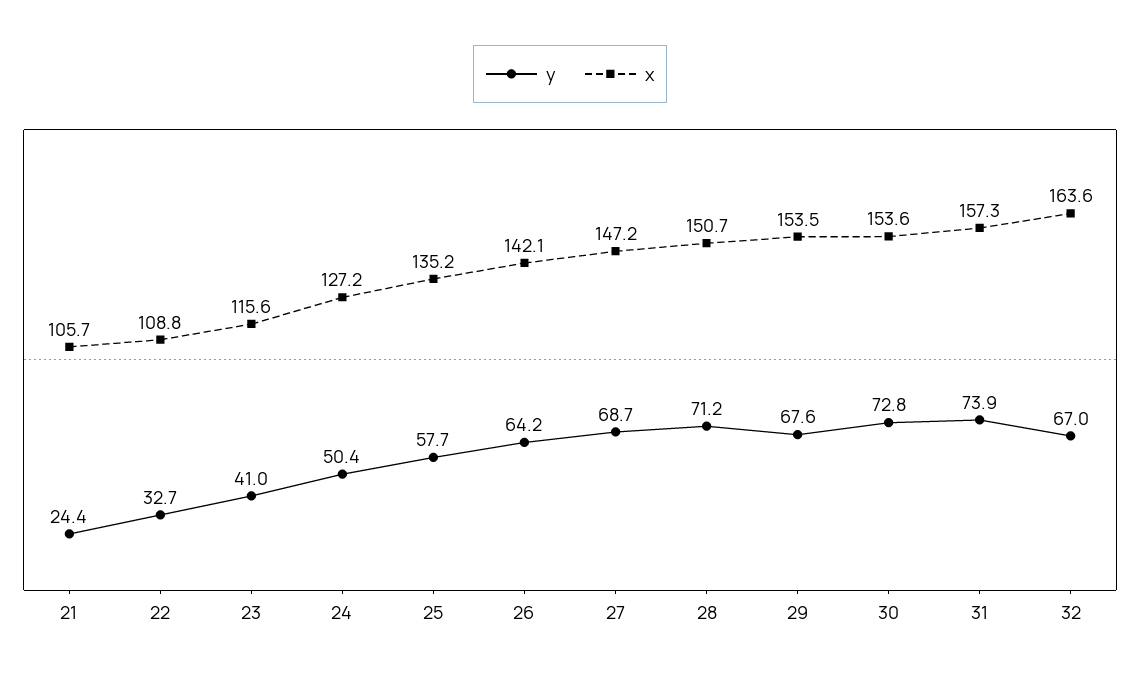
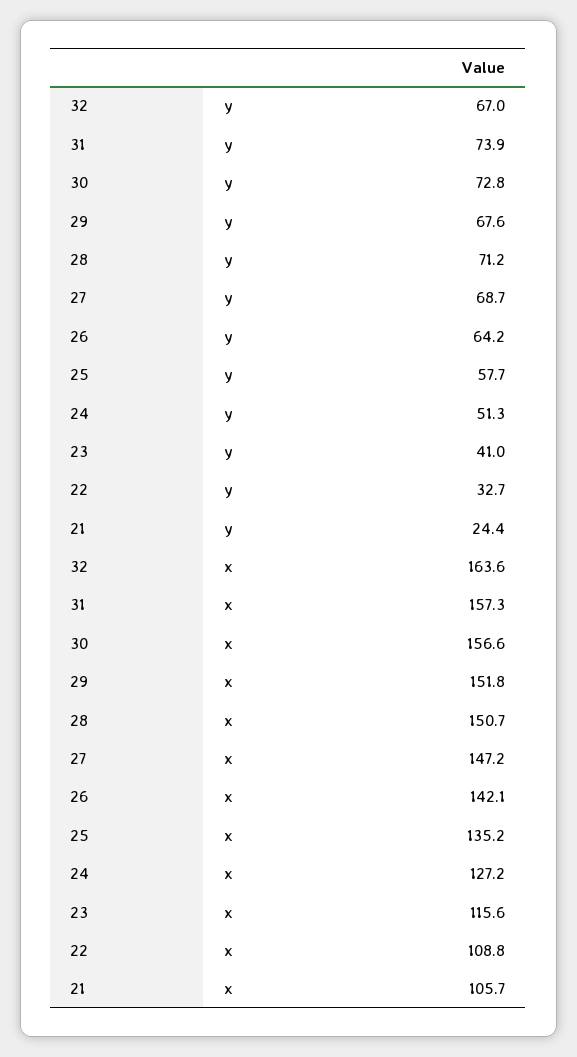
y, 24: 50.4 -> 51.3
x, 29: 153.5 -> 151.8
x, 30: 153.6 -> 156.6

